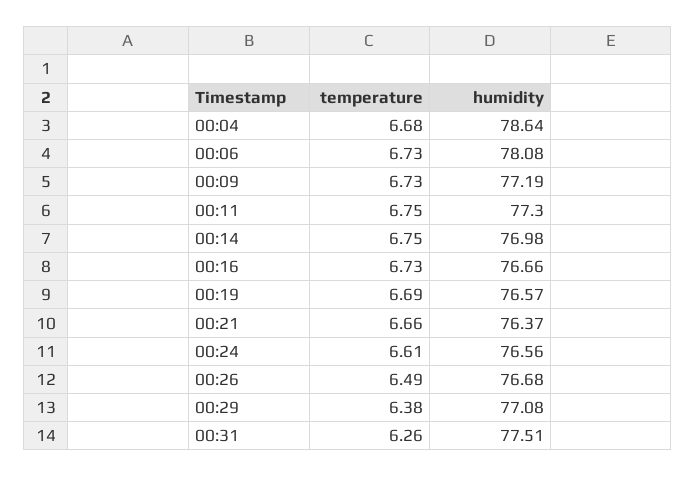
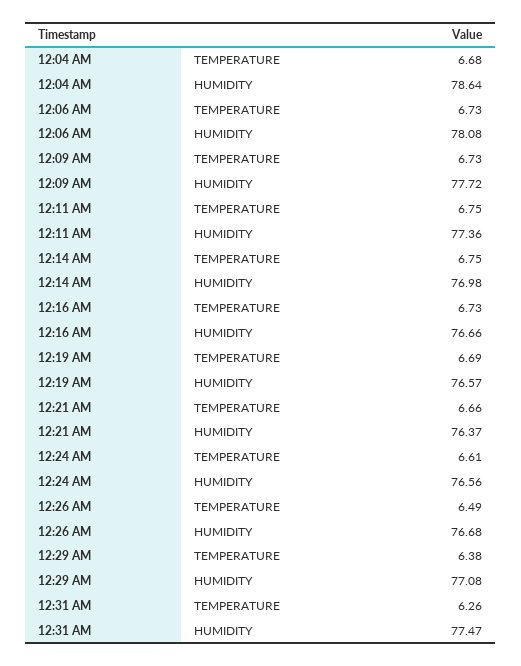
humidity, 00:09: 77.19 -> 77.72
humidity, 00:11: 77.3 -> 77.36
humidity, 00:31: 77.51 -> 77.47

